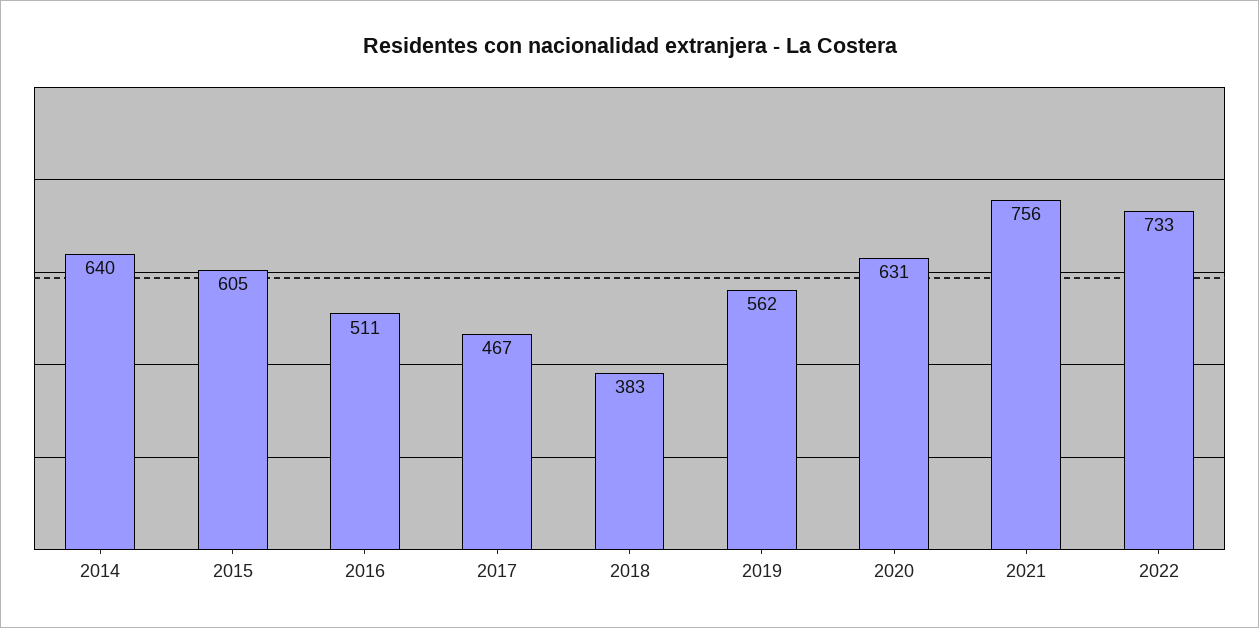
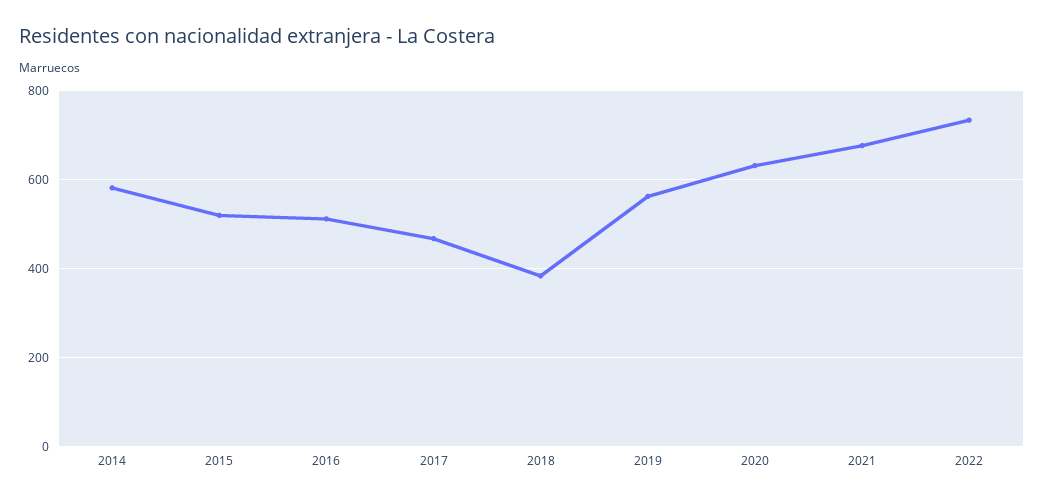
2014: 640 -> 580
2015: 605 -> 520
2021: 756 -> 680

